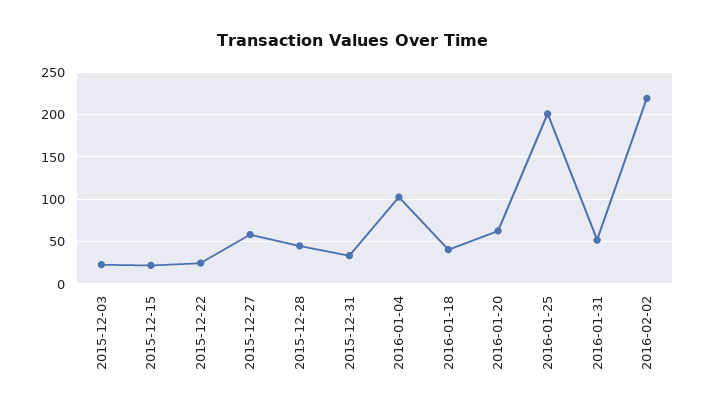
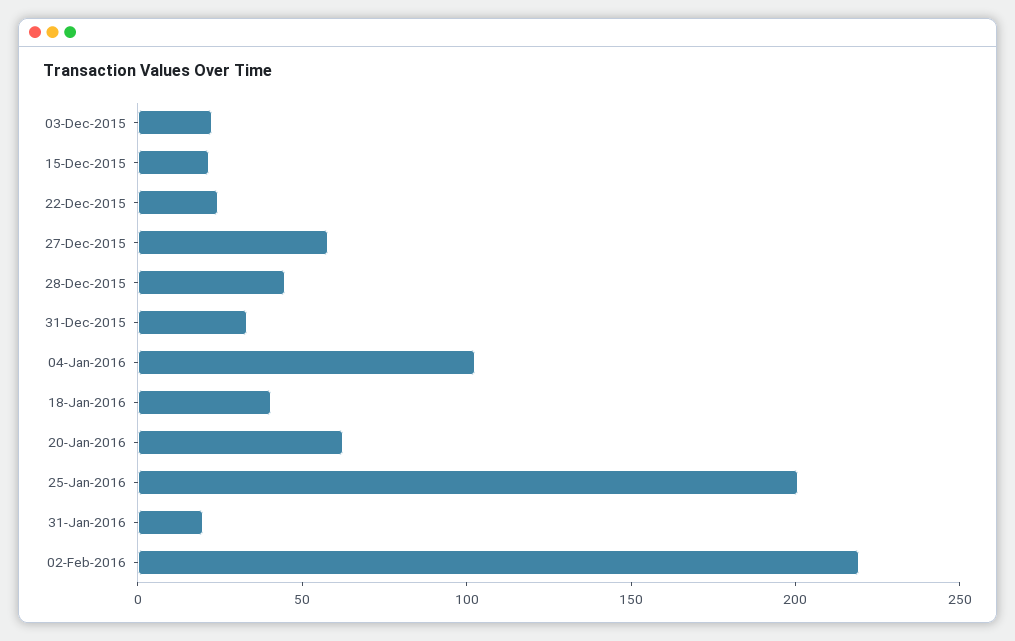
2016-01-31: 50 -> 20

